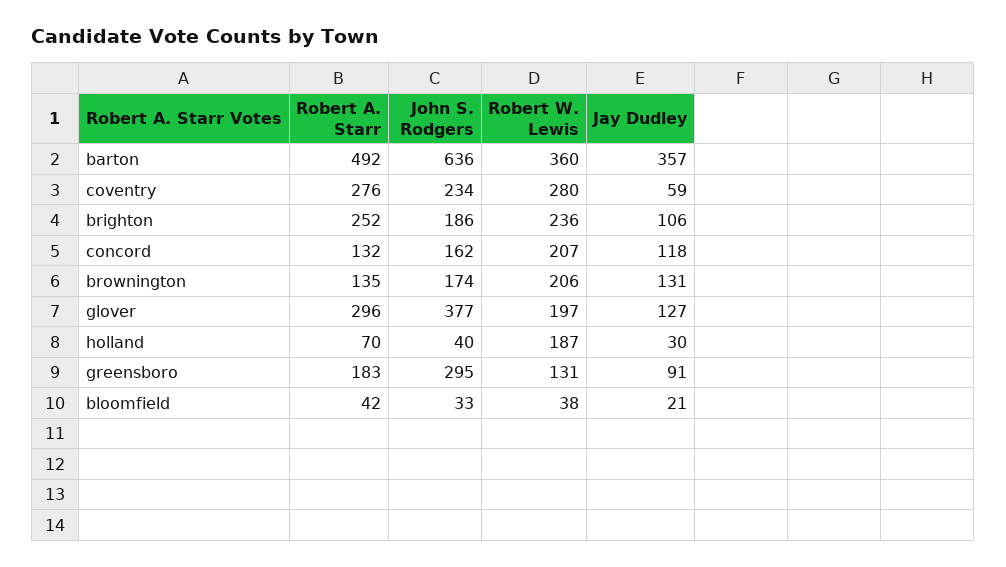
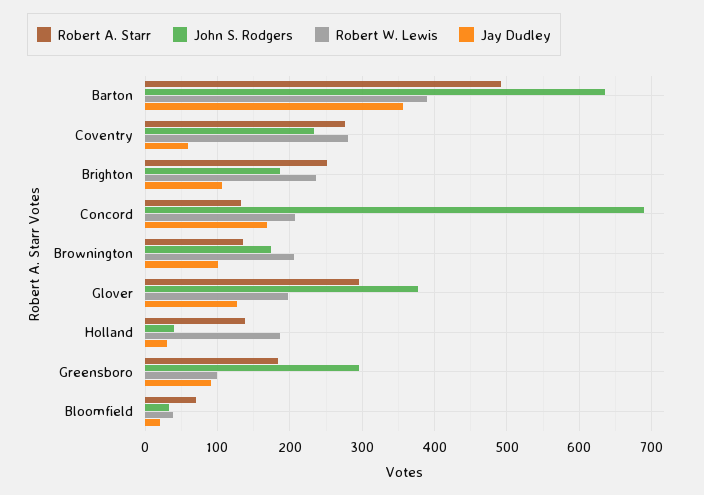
Robert W. Lewis, barton: 360 -> 390
John S. Rodgers, concord: 162 -> 690
Jay Dudley, concord: 118 -> 170
Jay Dudley, brownington: 131 -> 100
Robert A. Starr, holland: 70 -> 140
Robert W. Lewis, greensboro: 131 -> 100
Robert A. Starr, bloomfield: 42 -> 70

